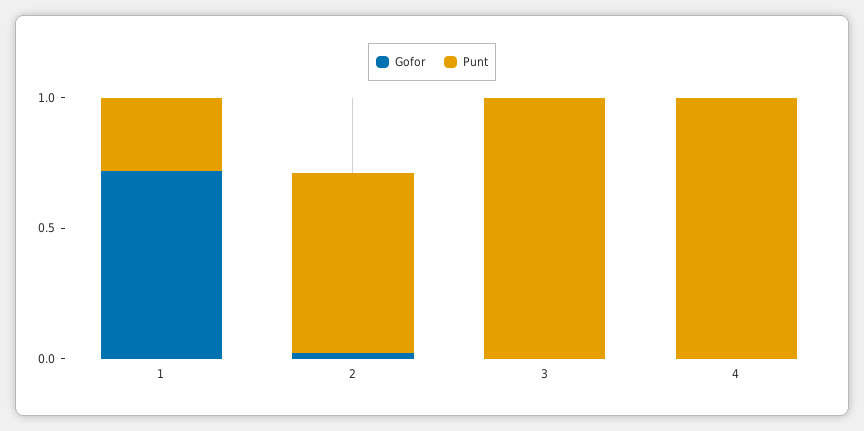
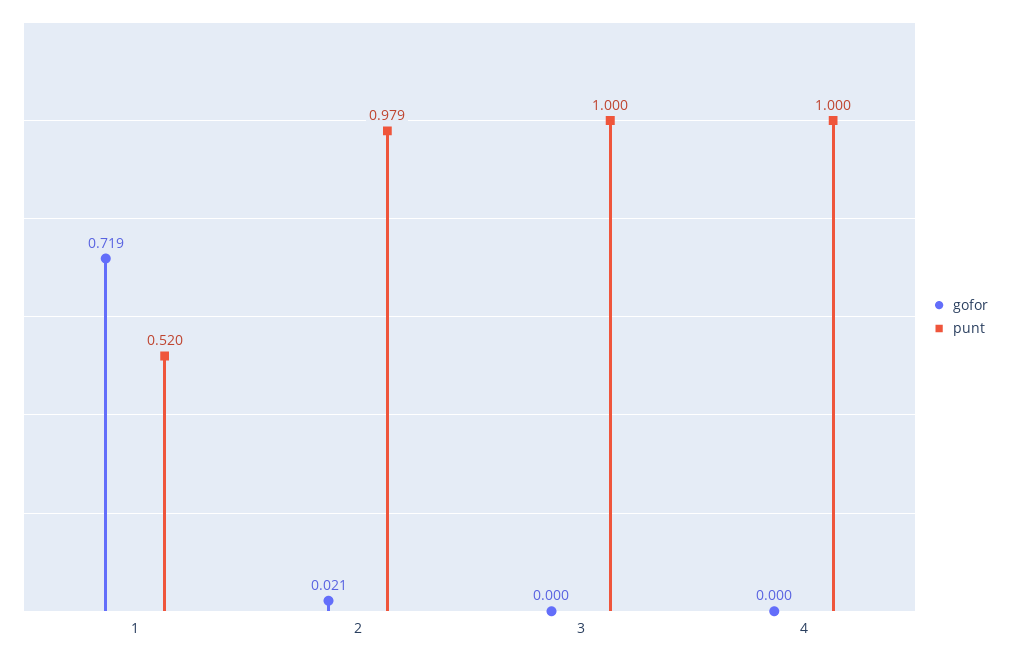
Punt, 1: 0.3 -> 0.52
Punt, 2: 0.7 -> 0.979

